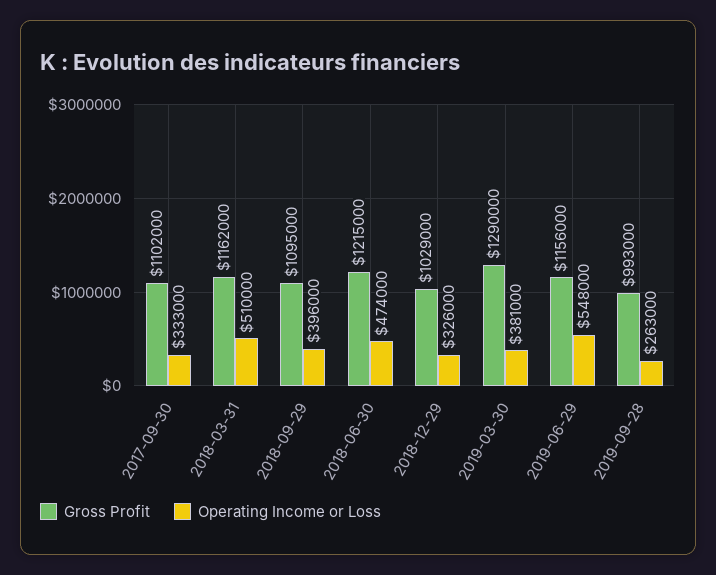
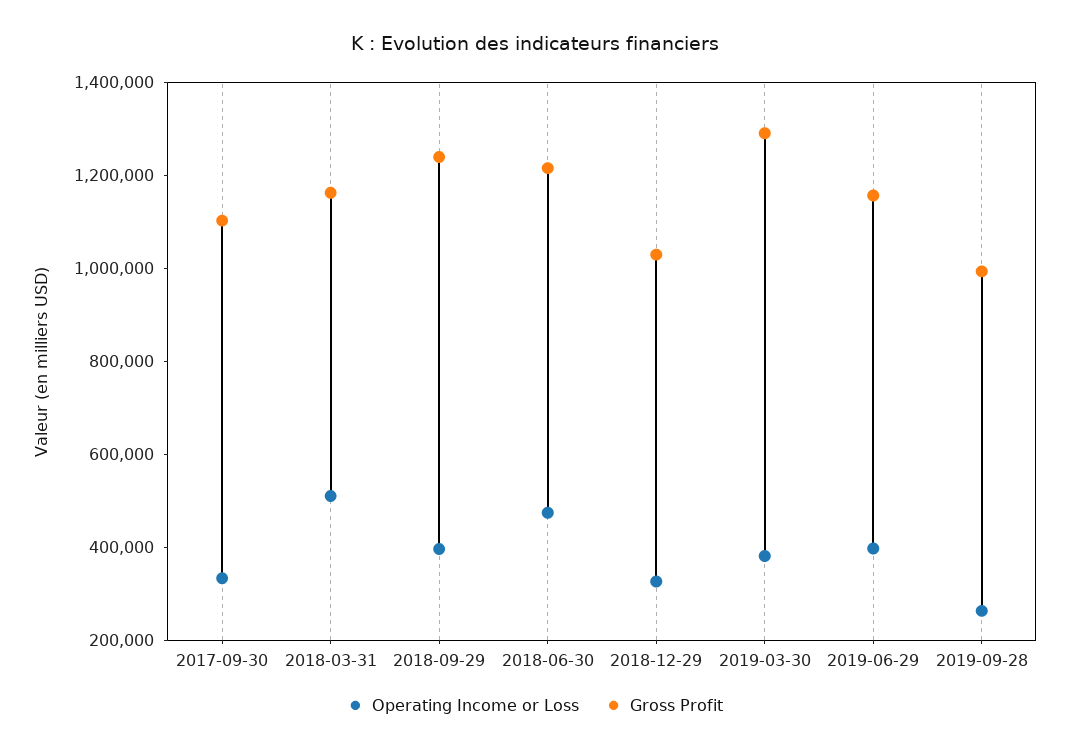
Gross Profit, 2018-09-29: 1095000 -> 1250000
Operating Income or Loss, 2019-06-29: 548000 -> 400000

